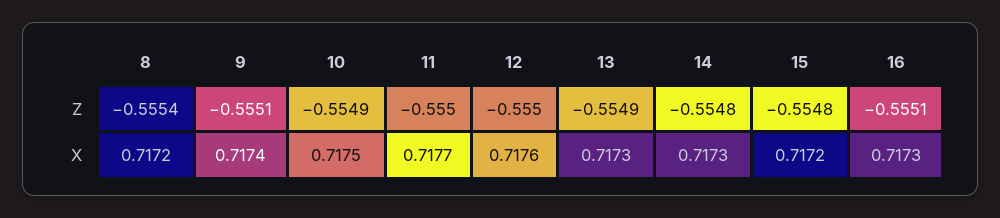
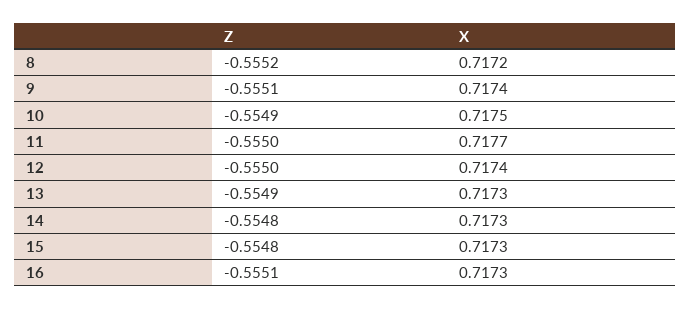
8, Z: -0.5554 -> -0.5552
12, X: 0.7176 -> 0.7174
15, X: 0.7172 -> 0.7173

